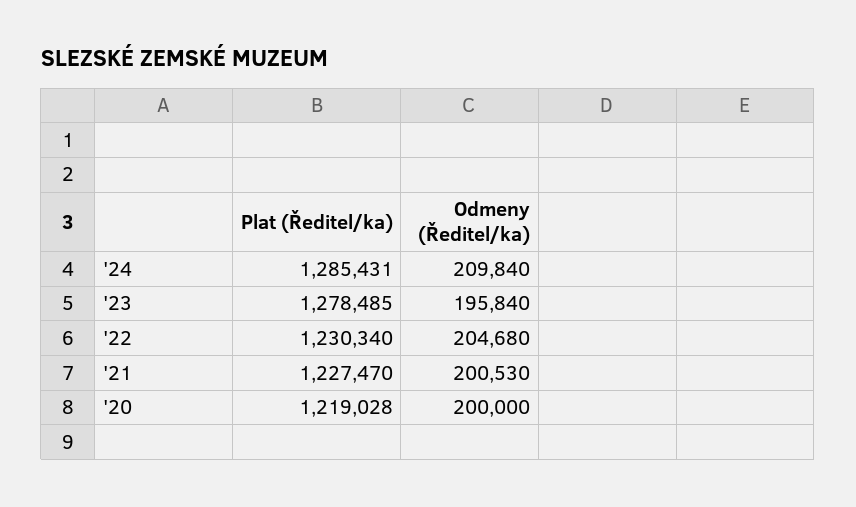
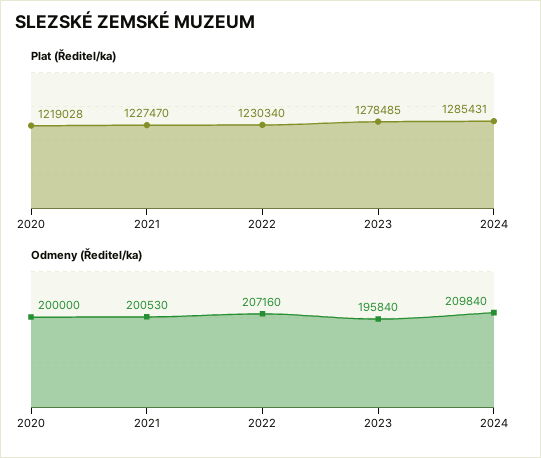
Odmeny (Ředitel/ka), '22: 204680 -> 207160

